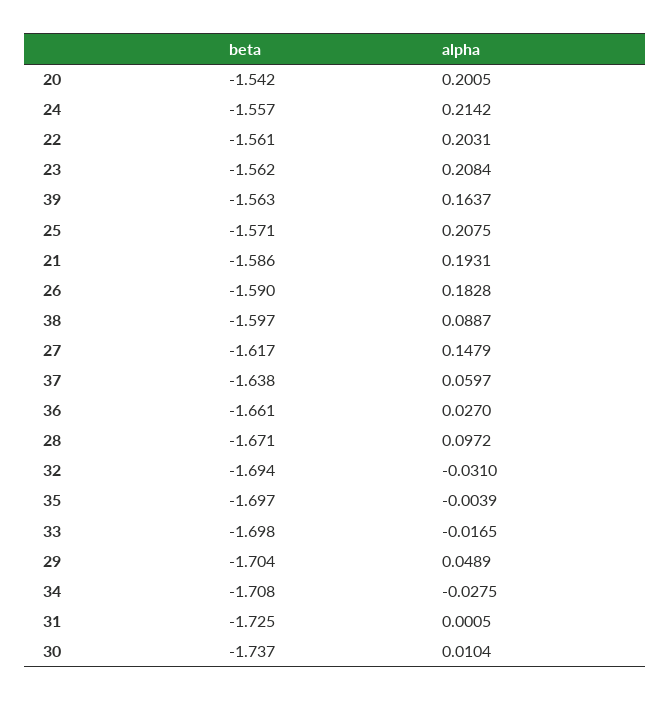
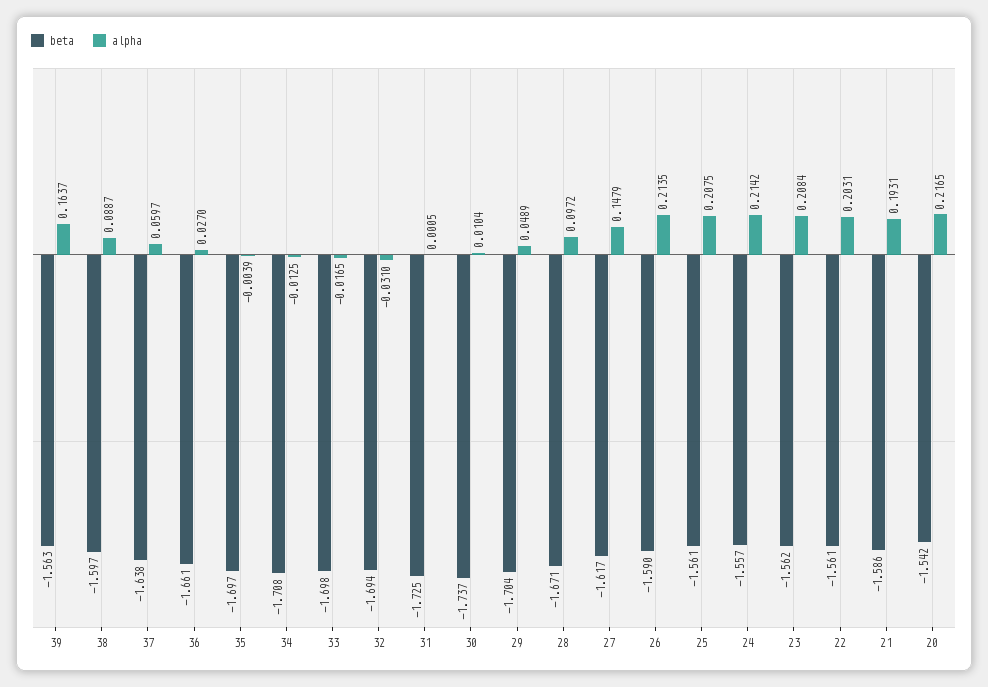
alpha, 20: 0.2005 -> 0.2165
beta, 25: -1.571 -> -1.561
alpha, 26: 0.1828 -> 0.2135
alpha, 34: -0.0275 -> -0.0125

